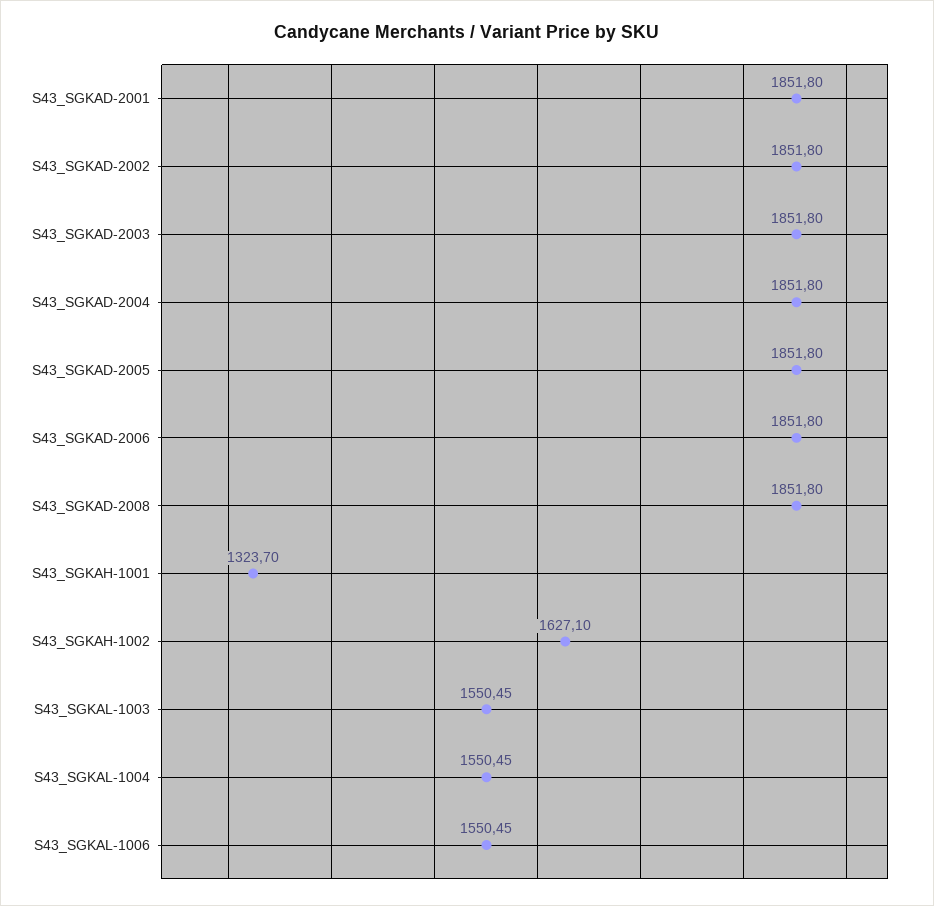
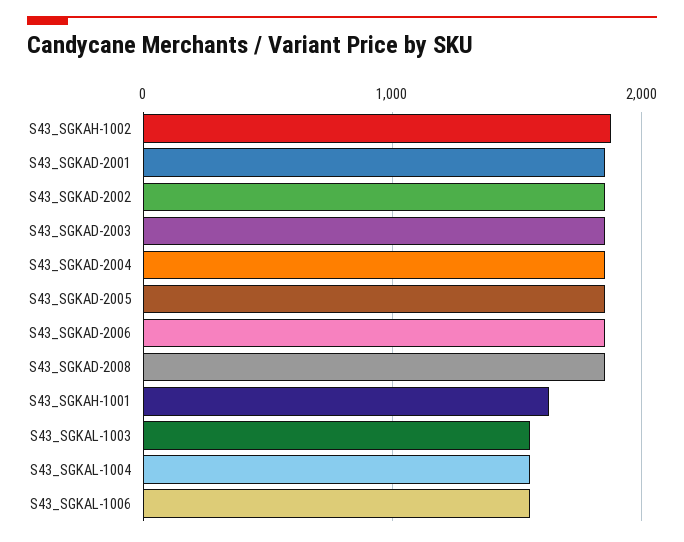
S43_SGKAH-1001: 1323.7 -> 1600
S43_SGKAH-1002: 1627.1 -> 1900

